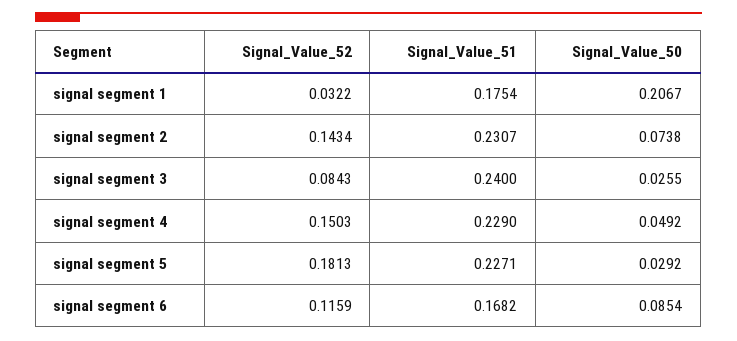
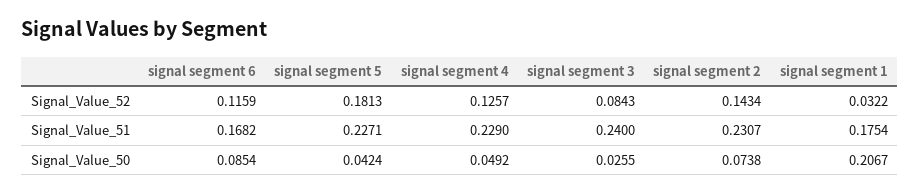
Signal_Value_52, signal segment 4: 0.1503 -> 0.1257
Signal_Value_50, signal segment 5: 0.0292 -> 0.0424

